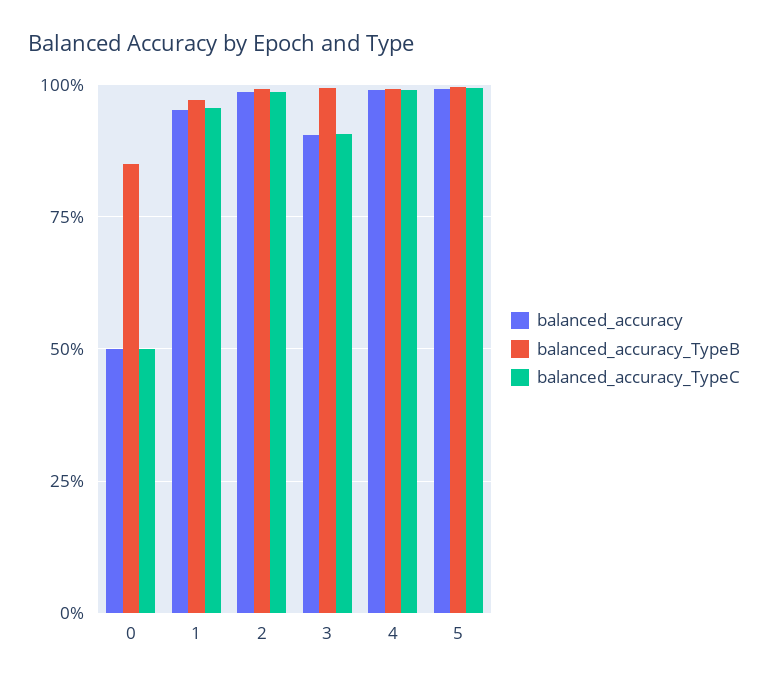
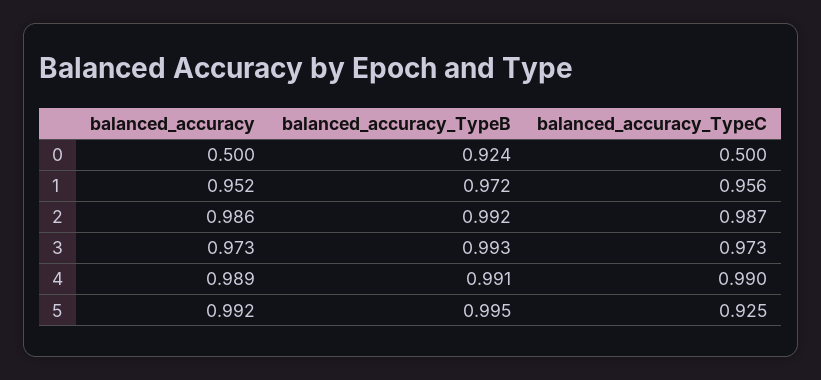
balanced_accuracy_TypeB, 0: 0.85 -> 0.924
balanced_accuracy, 3: 0.9 -> 0.973
balanced_accuracy_TypeC, 3: 0.9 -> 0.973
balanced_accuracy_TypeC, 5: 1 -> 0.925

